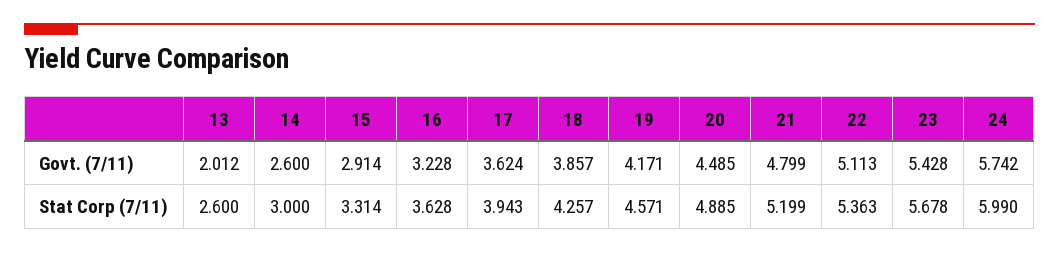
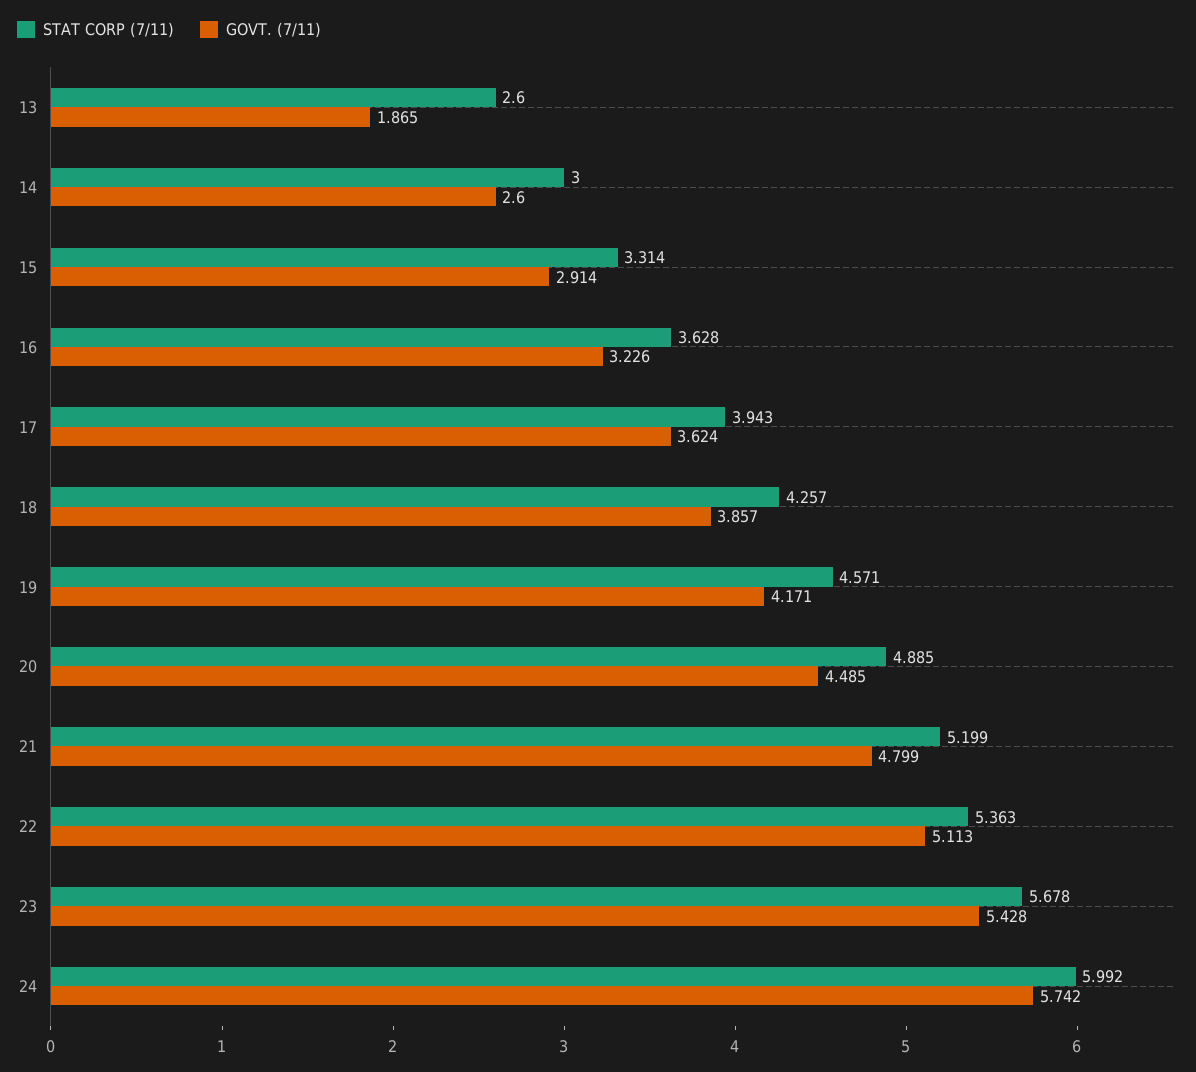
Govt. (7/11), 13: 2.012 -> 1.865
Govt. (7/11), 16: 3.228 -> 3.226
Stat Corp (7/11), 24: 5.99 -> 5.992

